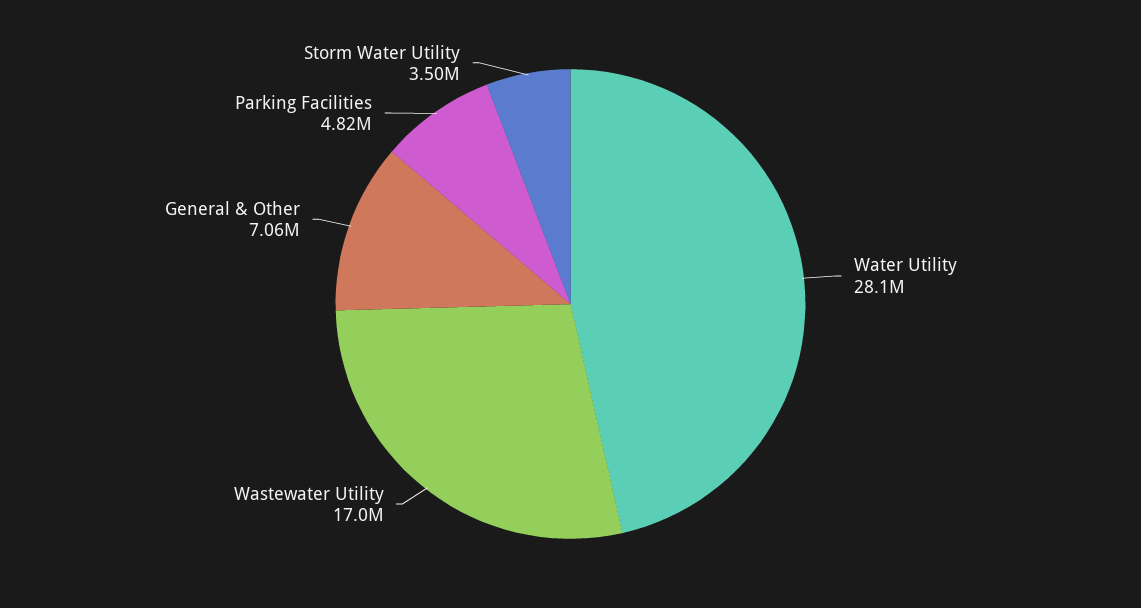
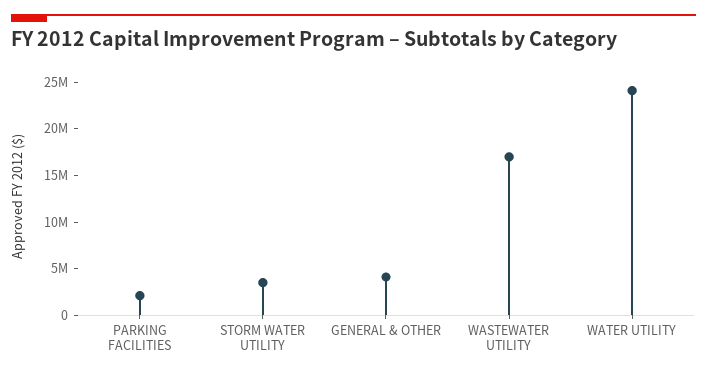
Water Utility: 28100000 -> 24000000
General & Other: 7060000 -> 4000000
Parking Facilities: 4820000 -> 2000000

